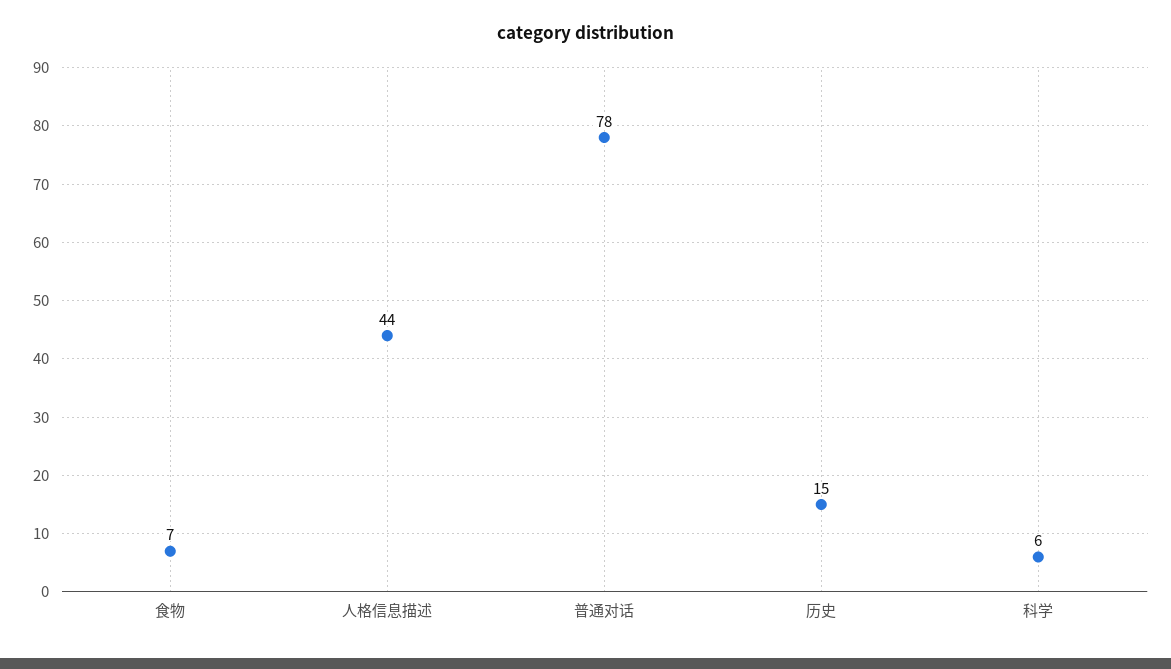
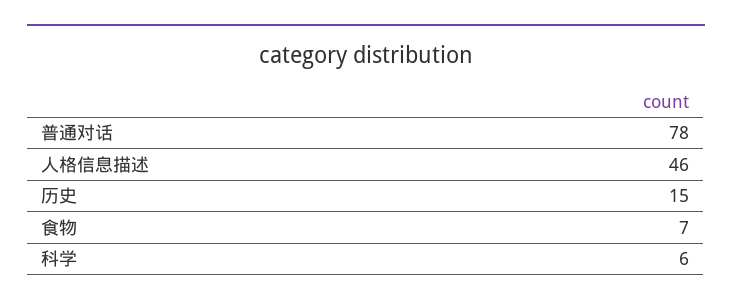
人格信息描述: 44 -> 46

